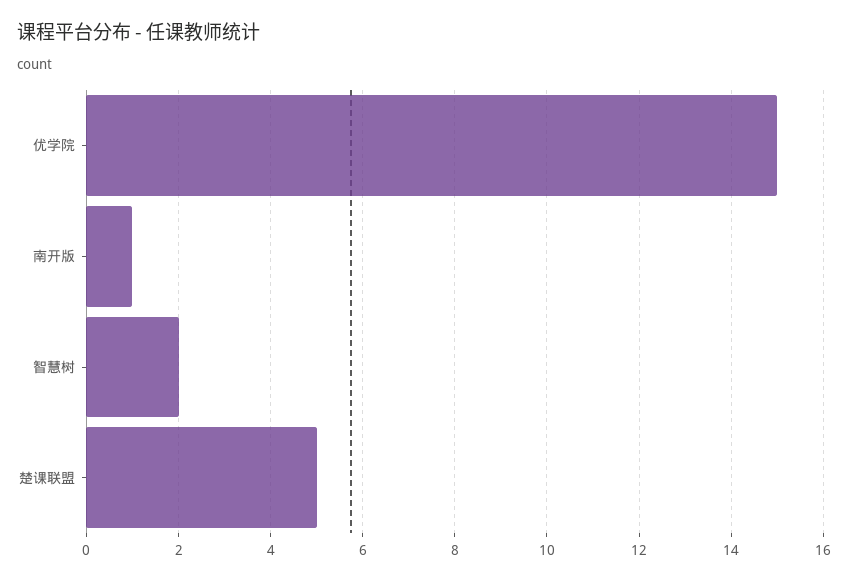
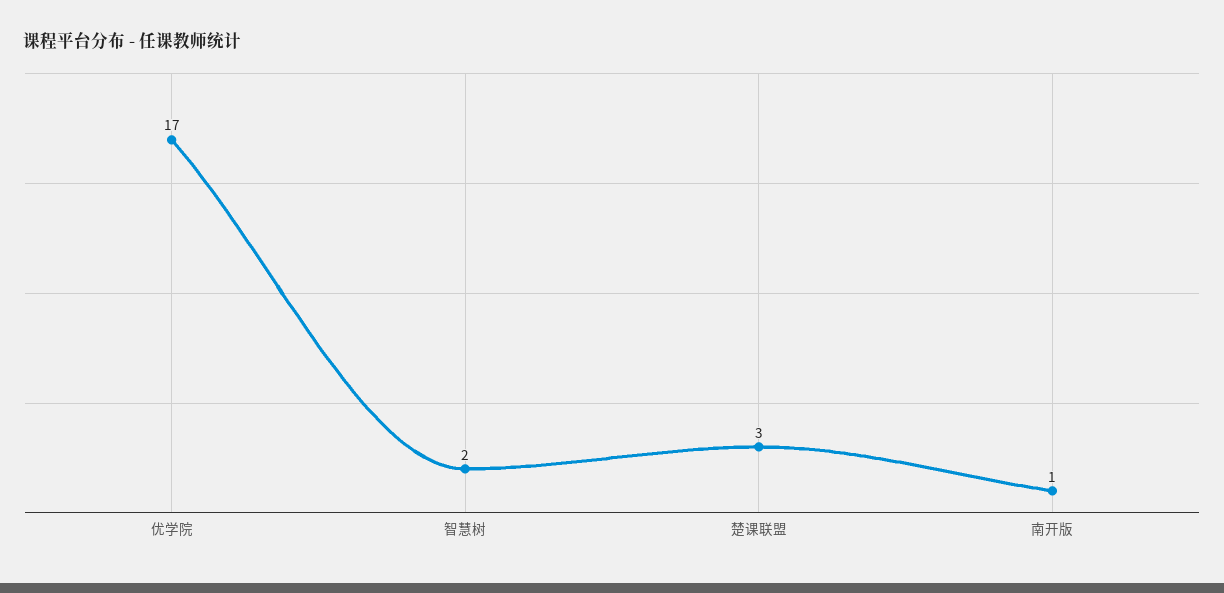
优学院: 15 -> 17
楚课联盟: 5 -> 3

